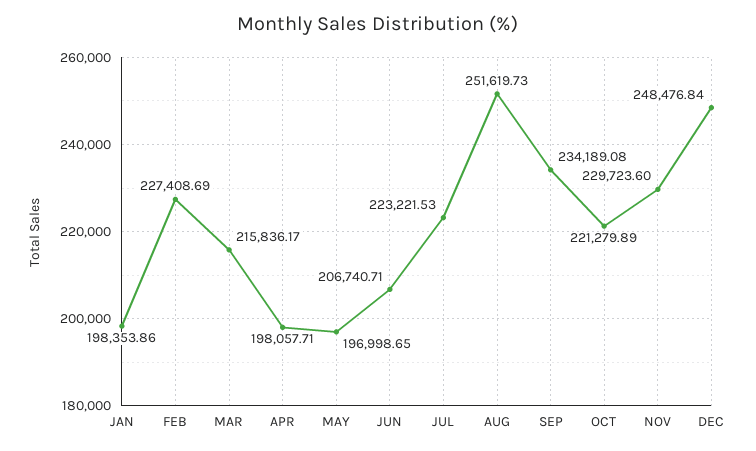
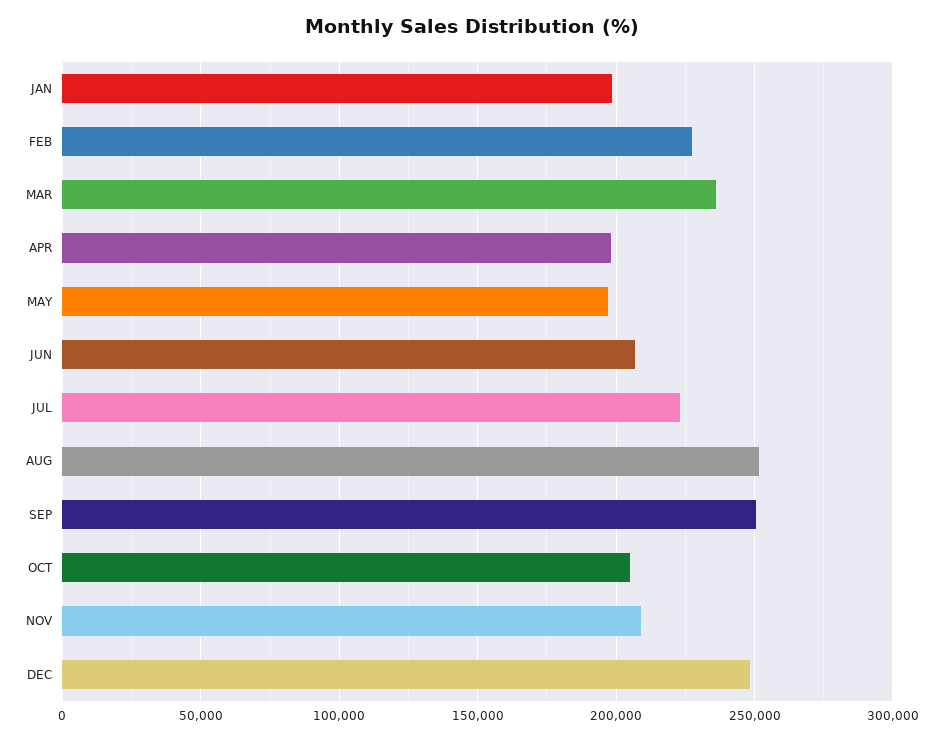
MAR: 215836.17 -> 235000
SEP: 234189.08 -> 250000
OCT: 221279.89 -> 205000
NOV: 229723.6 -> 210000

